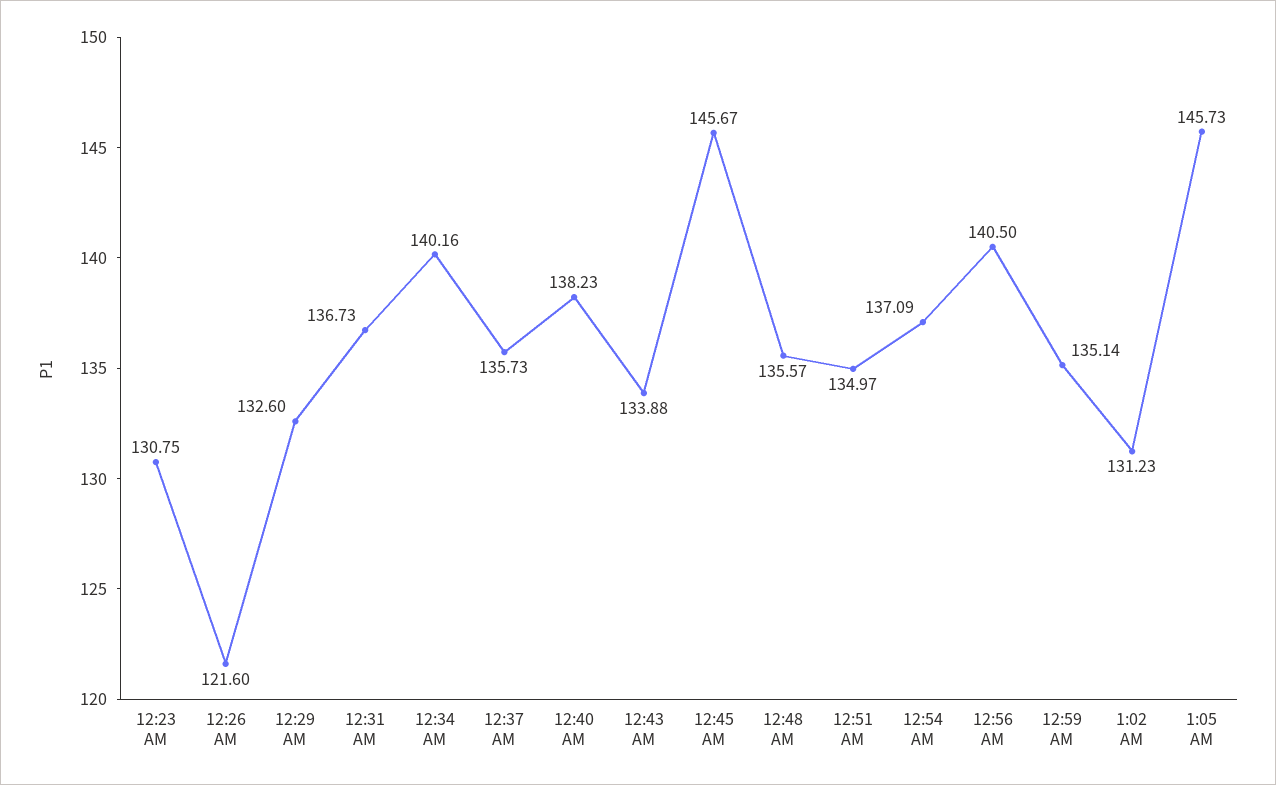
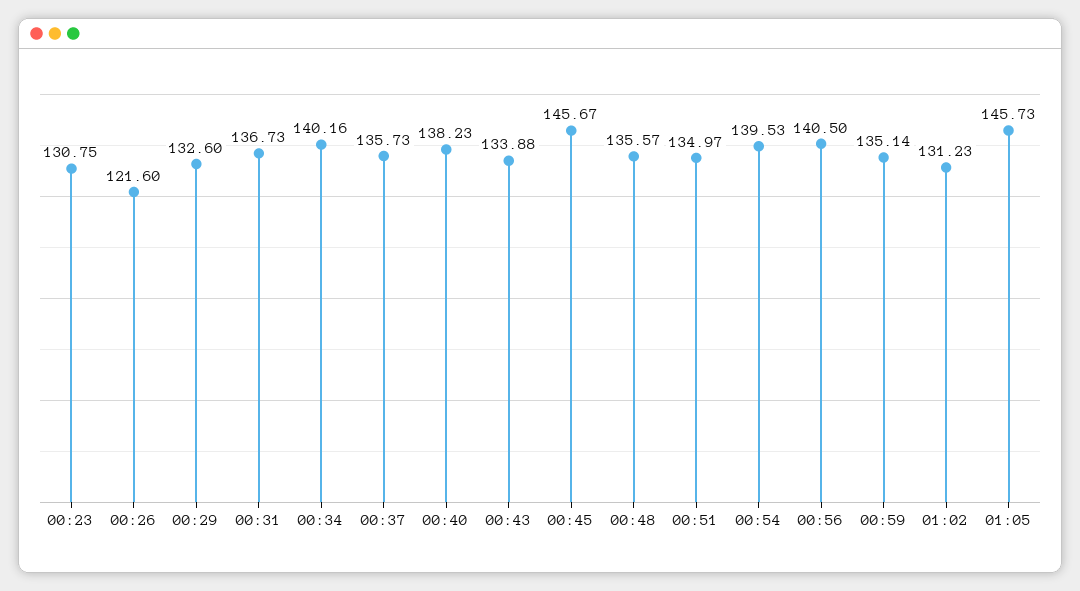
12:54 AM: 137.09 -> 139.53

